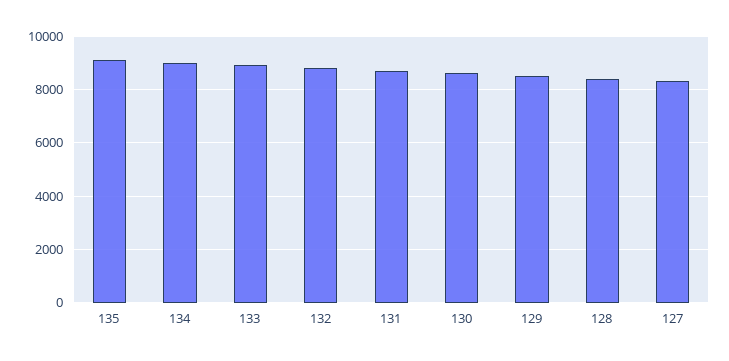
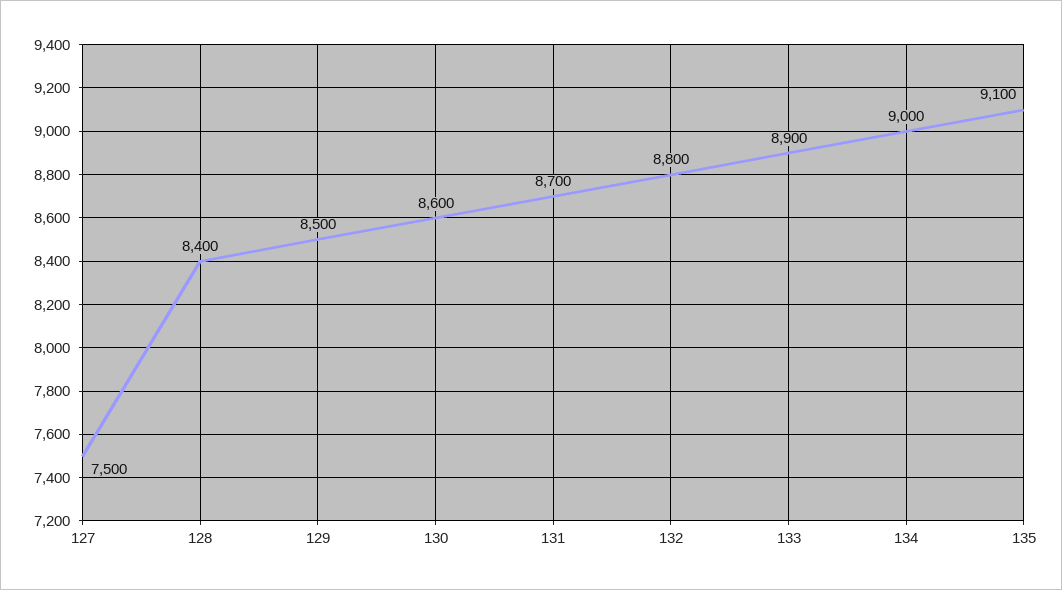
127: 8250 -> 7500

